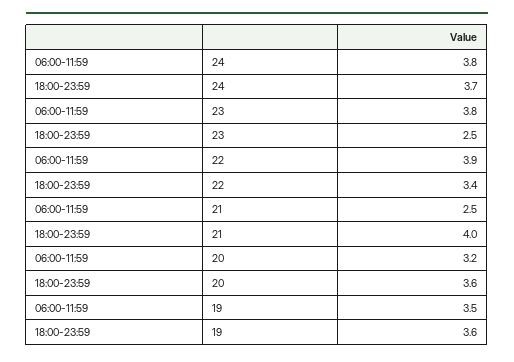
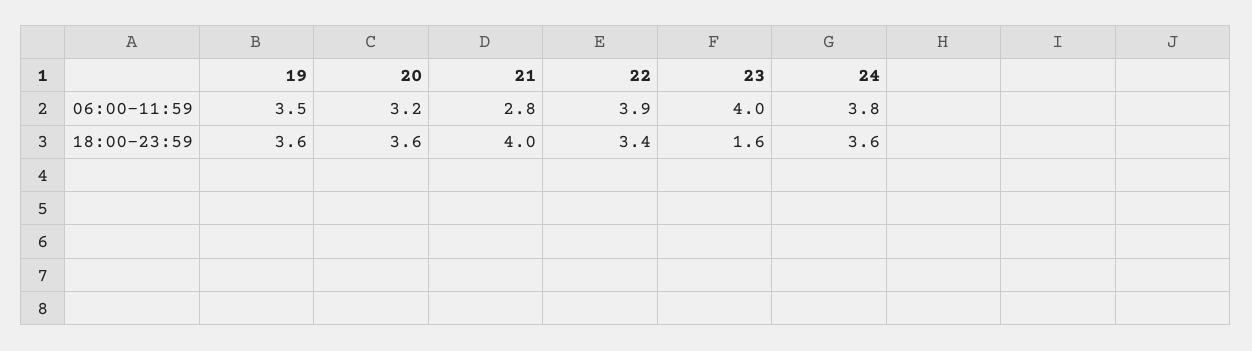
18:00-23:59, 24: 3.7 -> 3.6
06:00-11:59, 23: 3.8 -> 4
18:00-23:59, 23: 2.5 -> 1.6
06:00-11:59, 21: 2.5 -> 2.8

